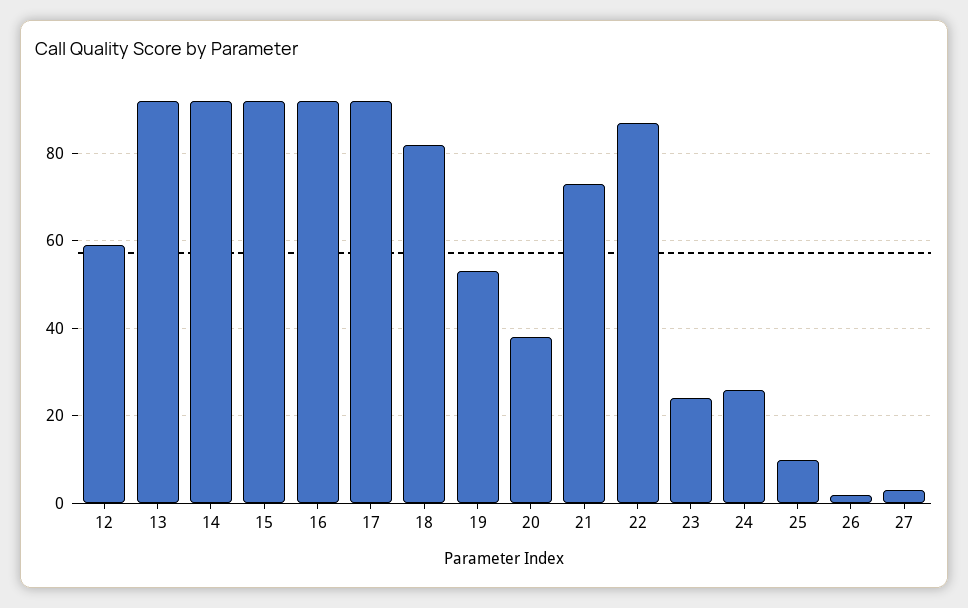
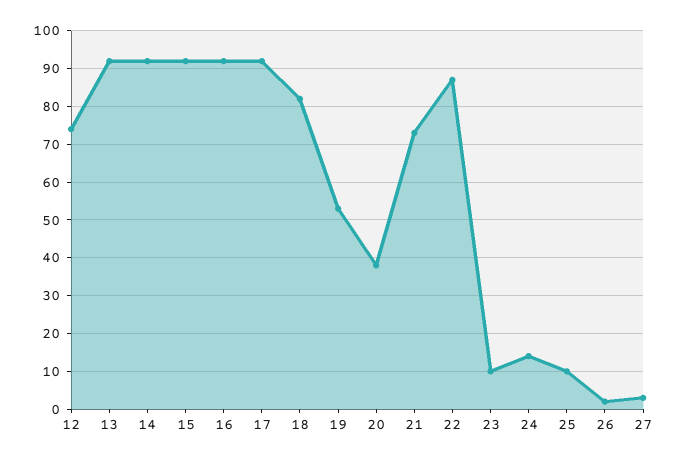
12: 60 -> 75
23: 25 -> 10
24: 25 -> 15

